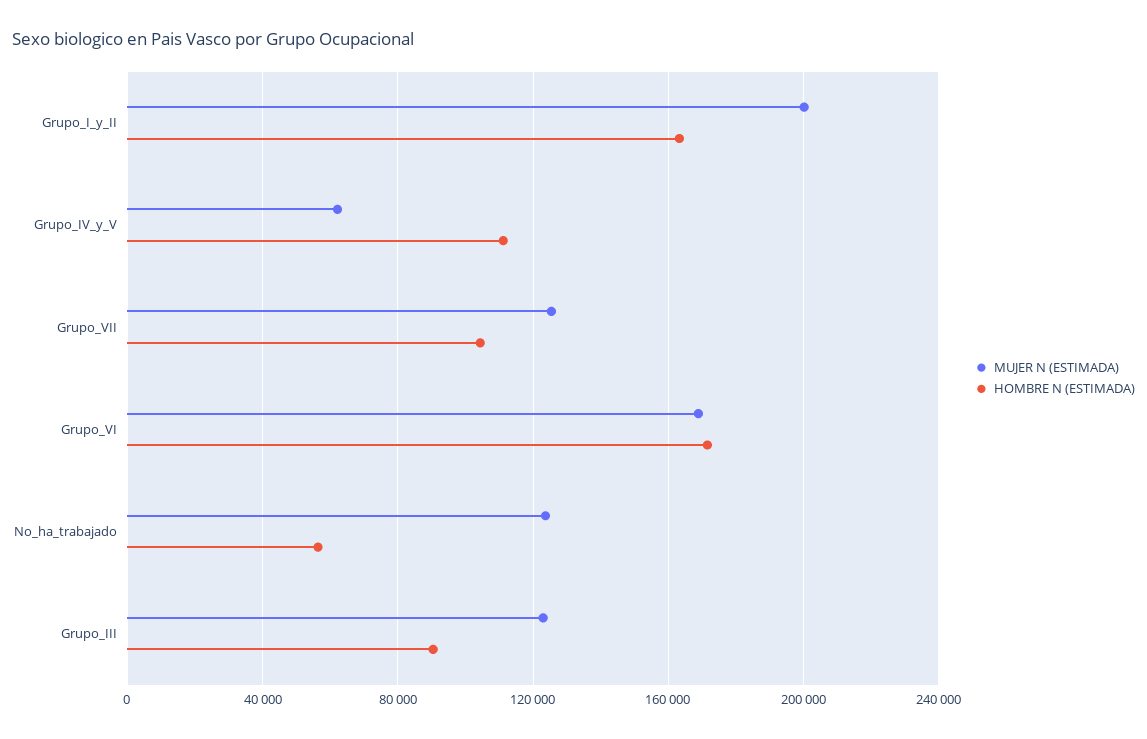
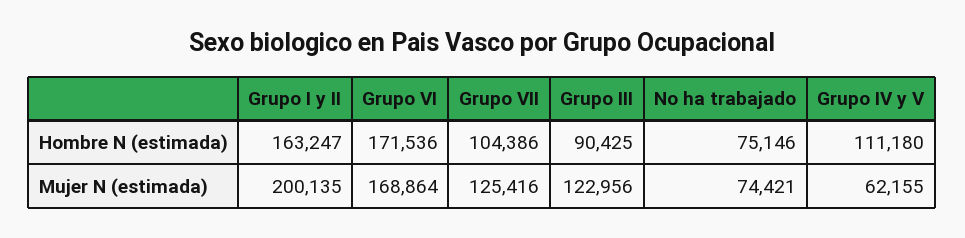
MUJER N (ESTIMADA), No_ha_trabajado: 125000 -> 74421
HOMBRE N (ESTIMADA), No_ha_trabajado: 55000 -> 75146

